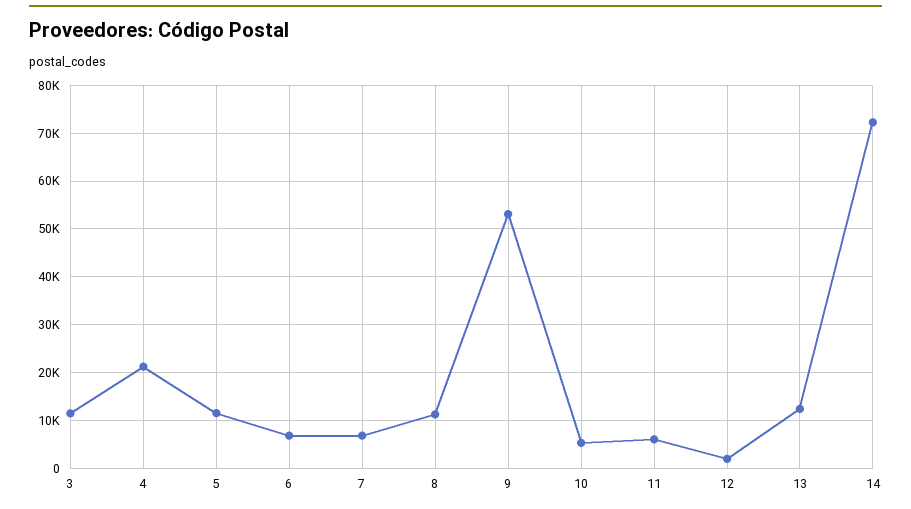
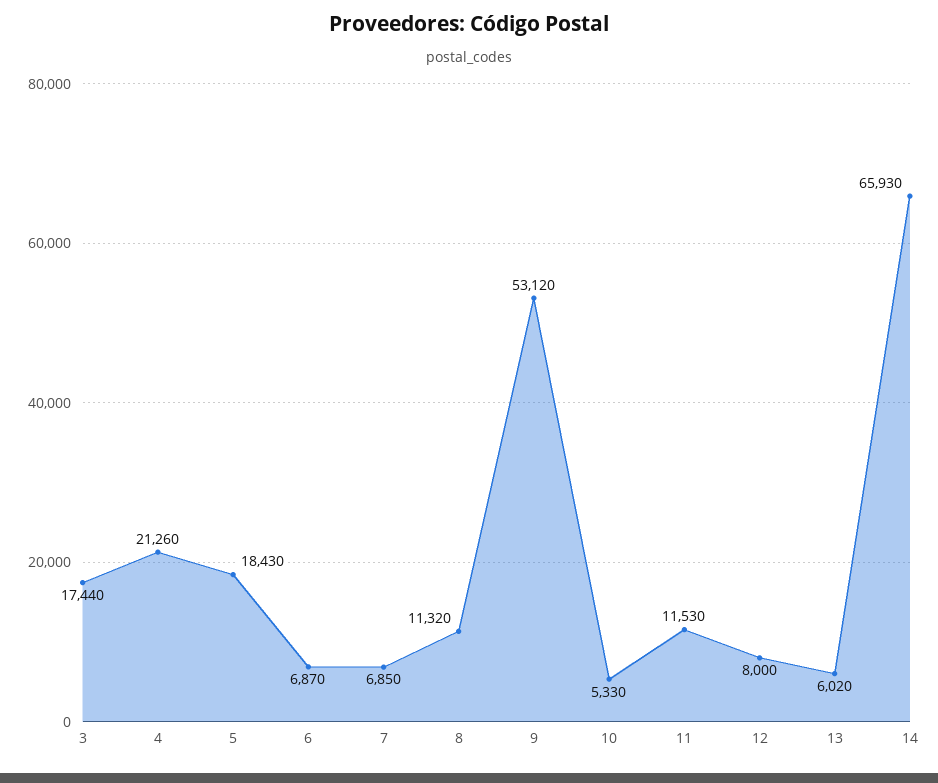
3: 12000 -> 17440
5: 12000 -> 18430
11: 6000 -> 11530
12: 2000 -> 8000
13: 12000 -> 6020
14: 72000 -> 65930

